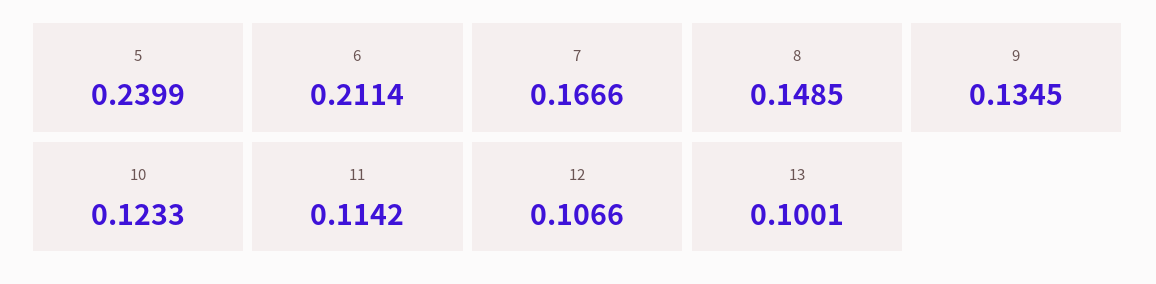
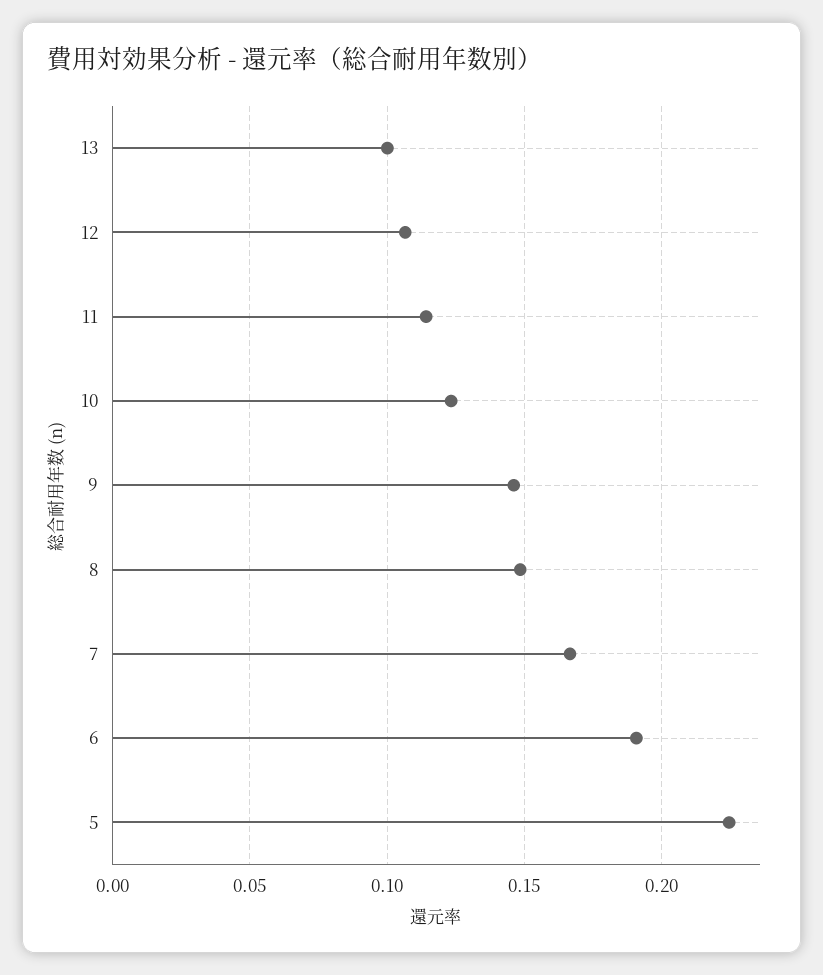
5: 0.2399 -> 0.225
6: 0.2114 -> 0.19
9: 0.1345 -> 0.145

